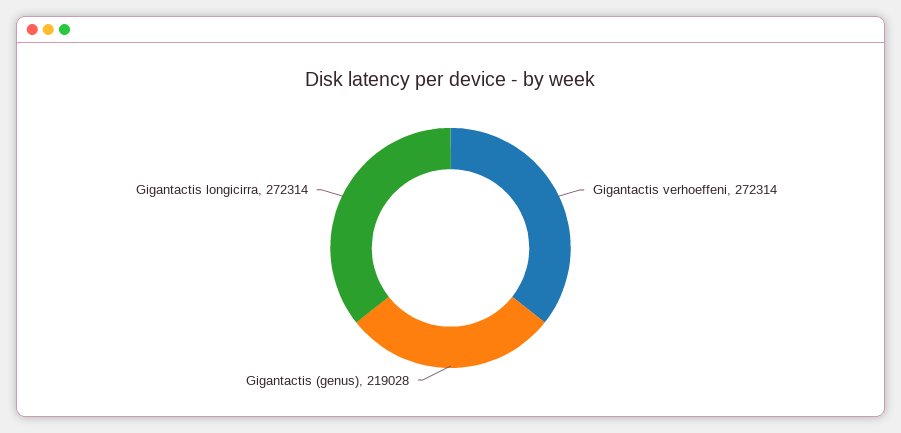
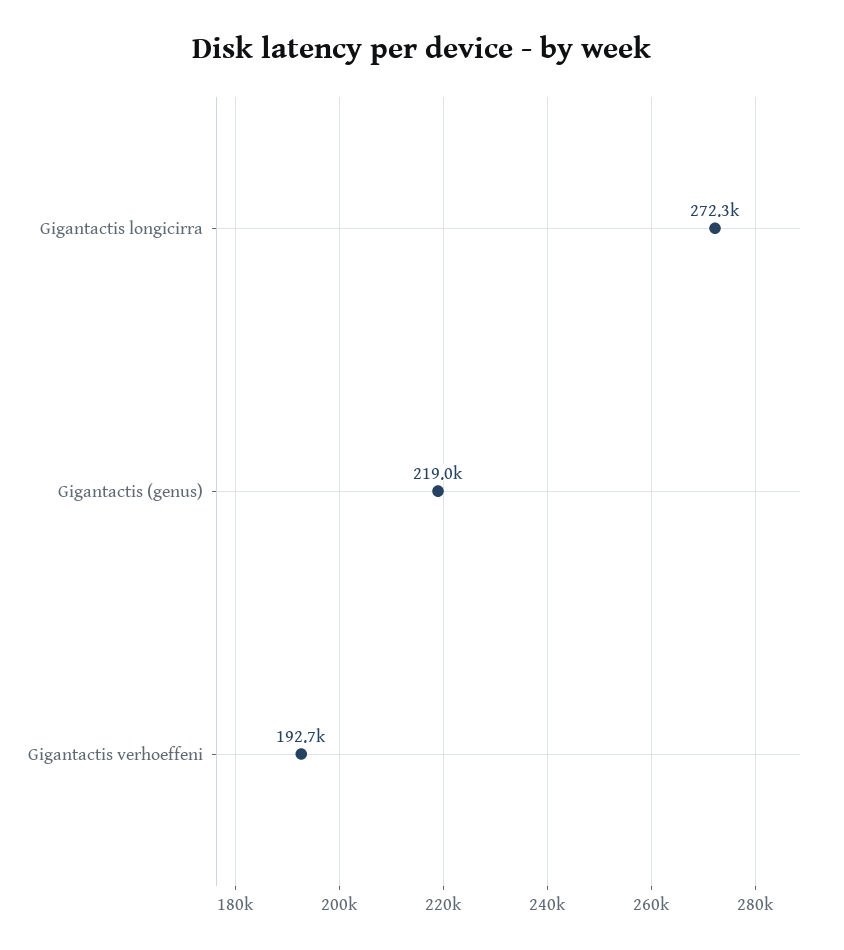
Gigantactis verhoeffeni: 272314 -> 192700

